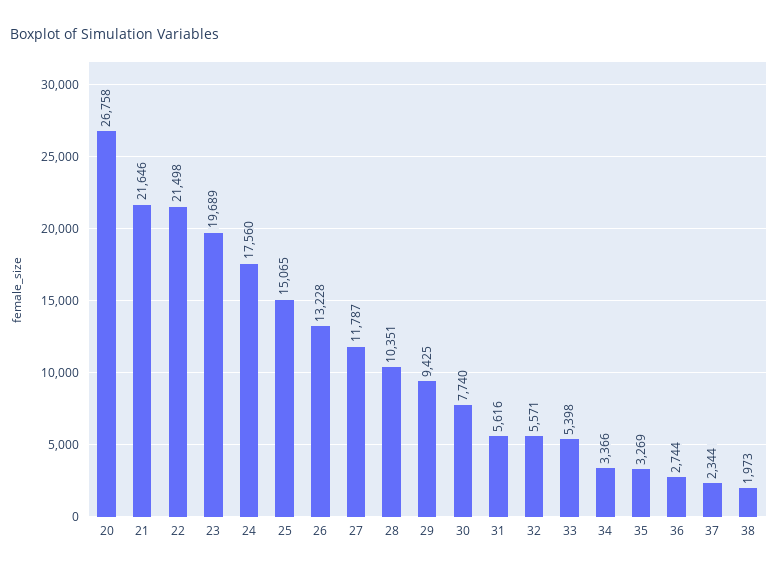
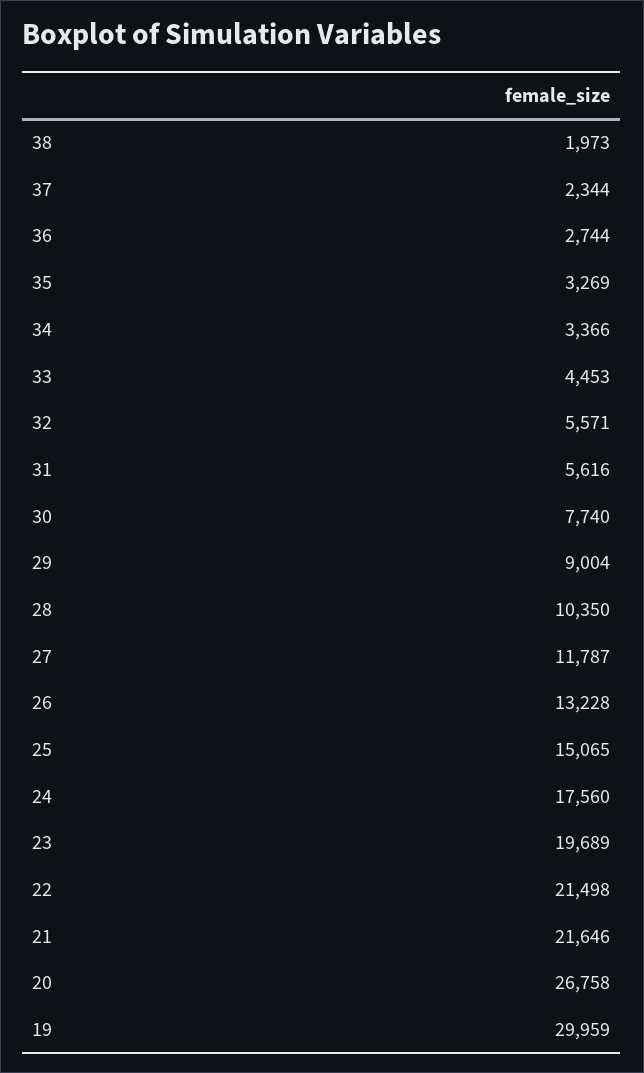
28: 10351 -> 10350
29: 9425 -> 9004
33: 5398 -> 4453
19: none -> 29959

